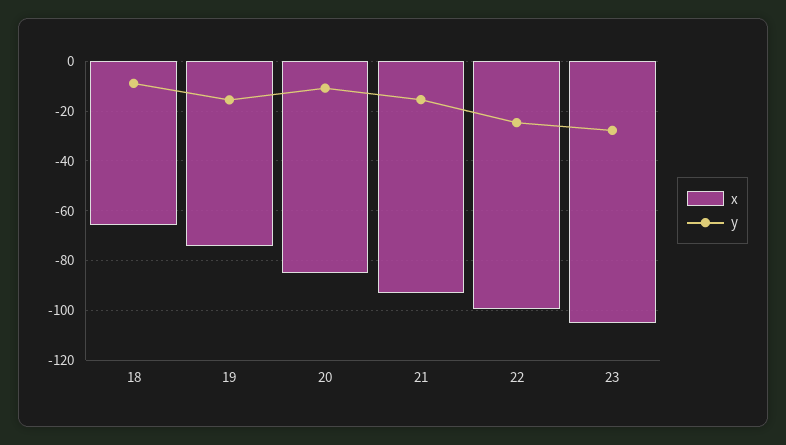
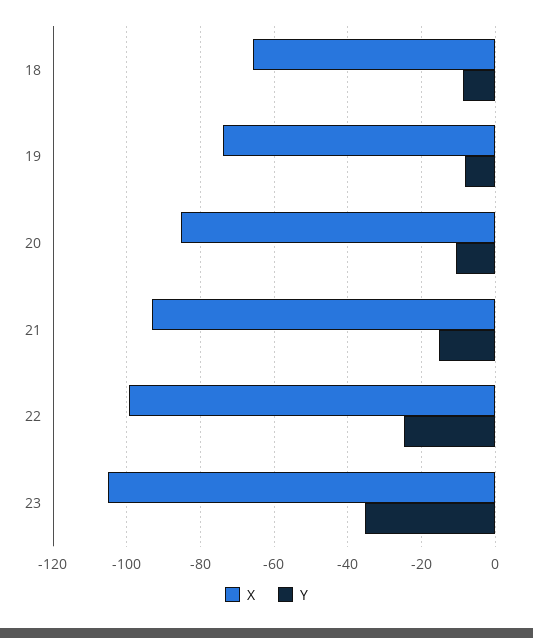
y, 19: -15 -> -8
y, 23: -27.5 -> -36

